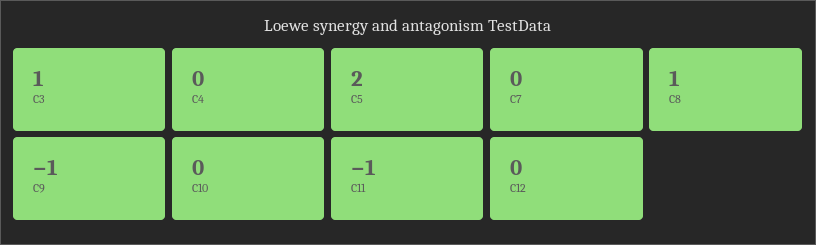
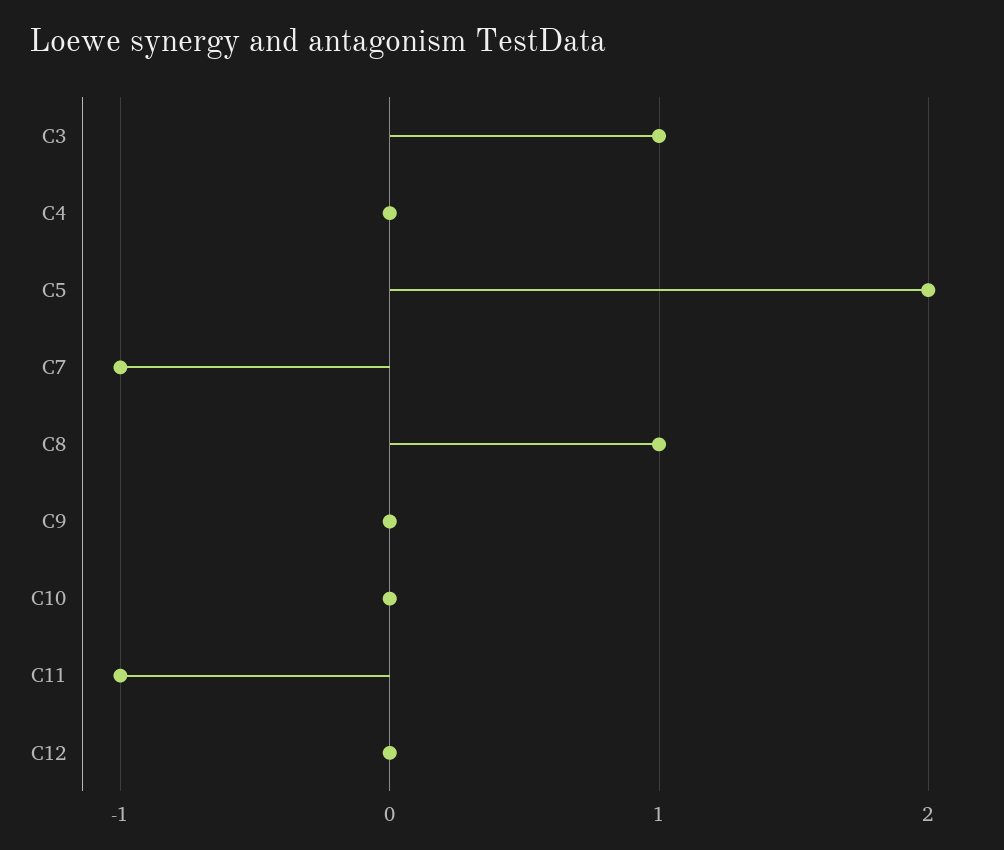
C7: 0 -> -1
C9: -1 -> 0

